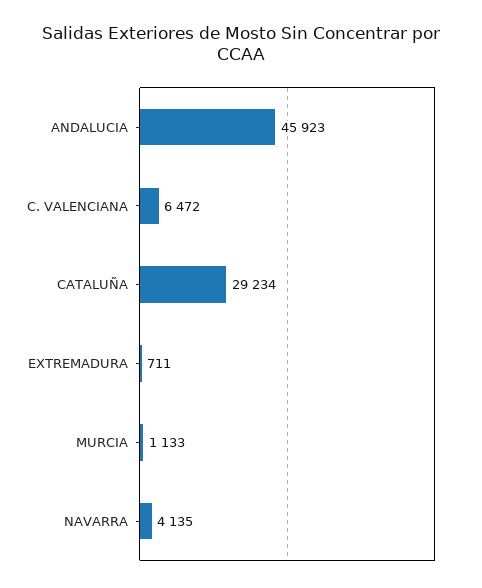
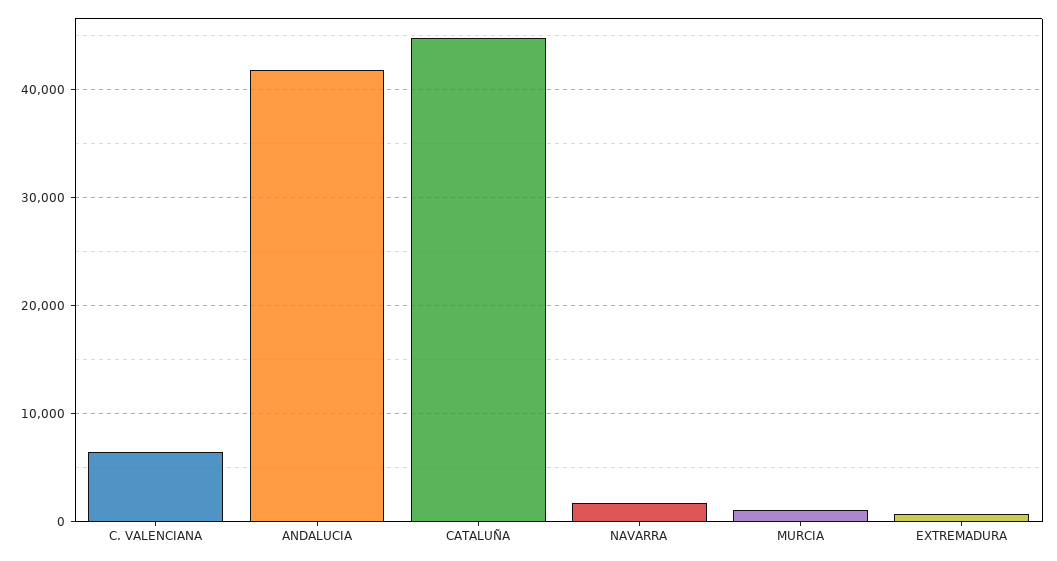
ANDALUCIA: 45923 -> 42000
CATALUÑA: 29234 -> 45000
NAVARRA: 4135 -> 2000

